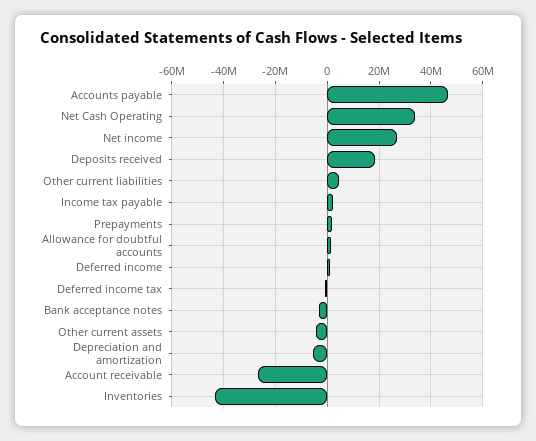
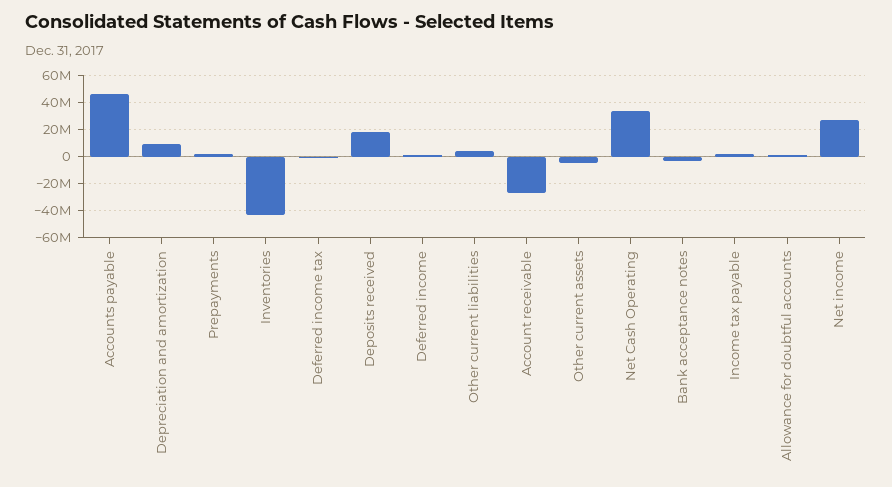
Depreciation and amortization: -5000000 -> 10000000

